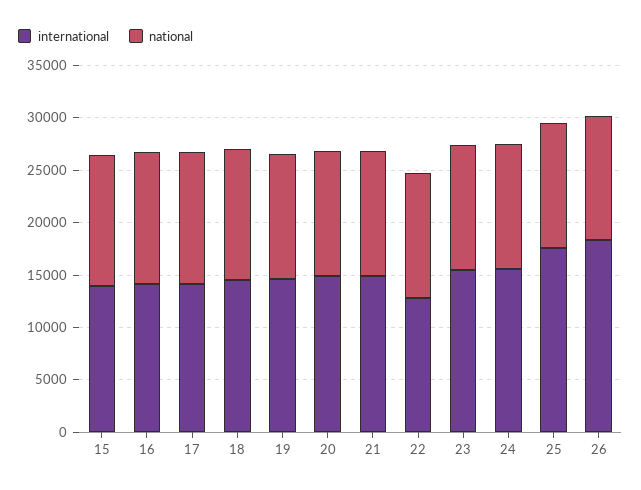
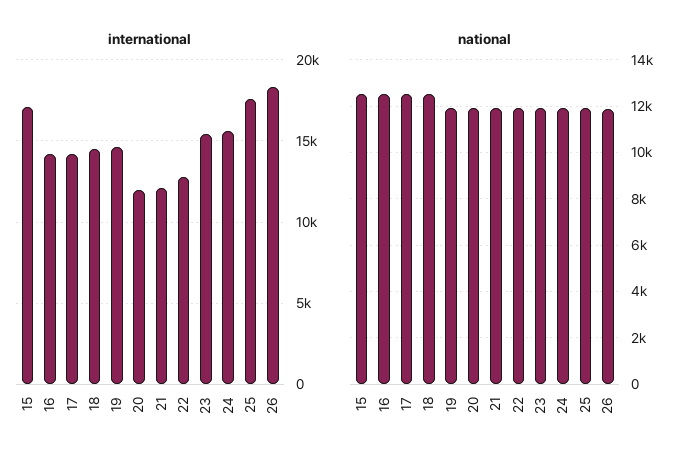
international, 15: 14000 -> 17000
international, 20: 15000 -> 12000
international, 21: 15000 -> 12000

